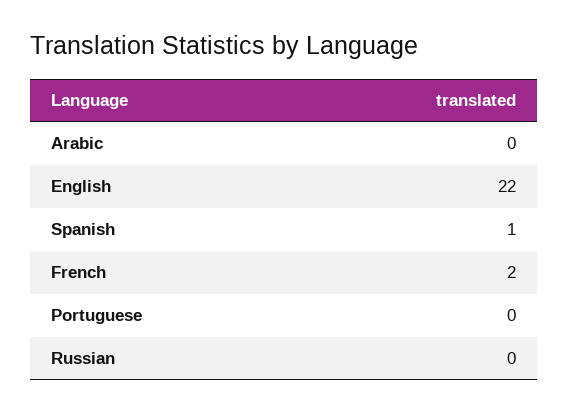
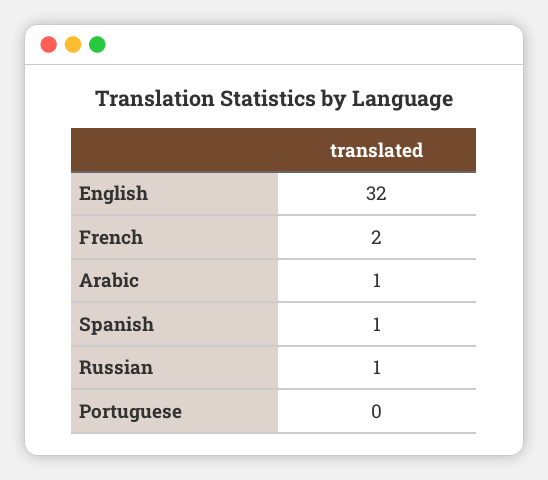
Arabic: 0 -> 1
English: 22 -> 32
Russian: 0 -> 1

